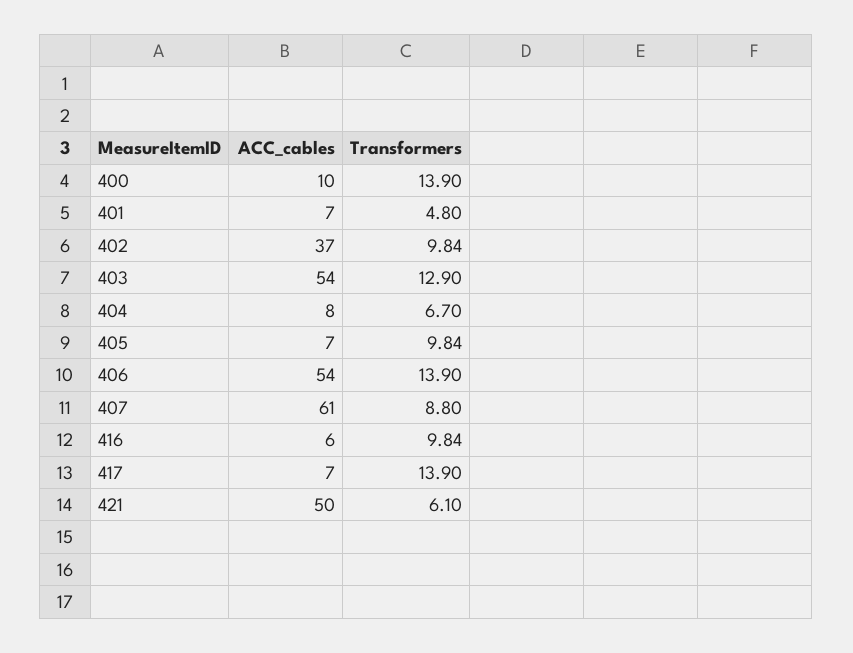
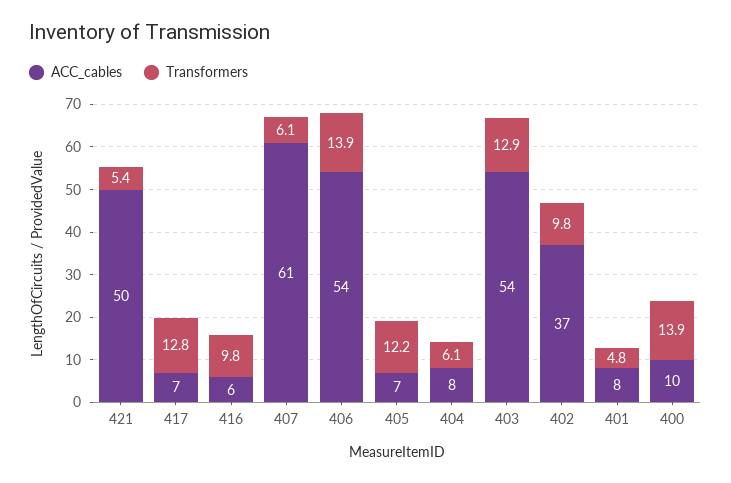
ACC_cables, 401: 7 -> 8
Transformers, 404: 6.7 -> 6.1
Transformers, 405: 9.84 -> 12.2
Transformers, 407: 8.8 -> 6.1
Transformers, 417: 13.9 -> 12.8
Transformers, 421: 6.1 -> 5.4

